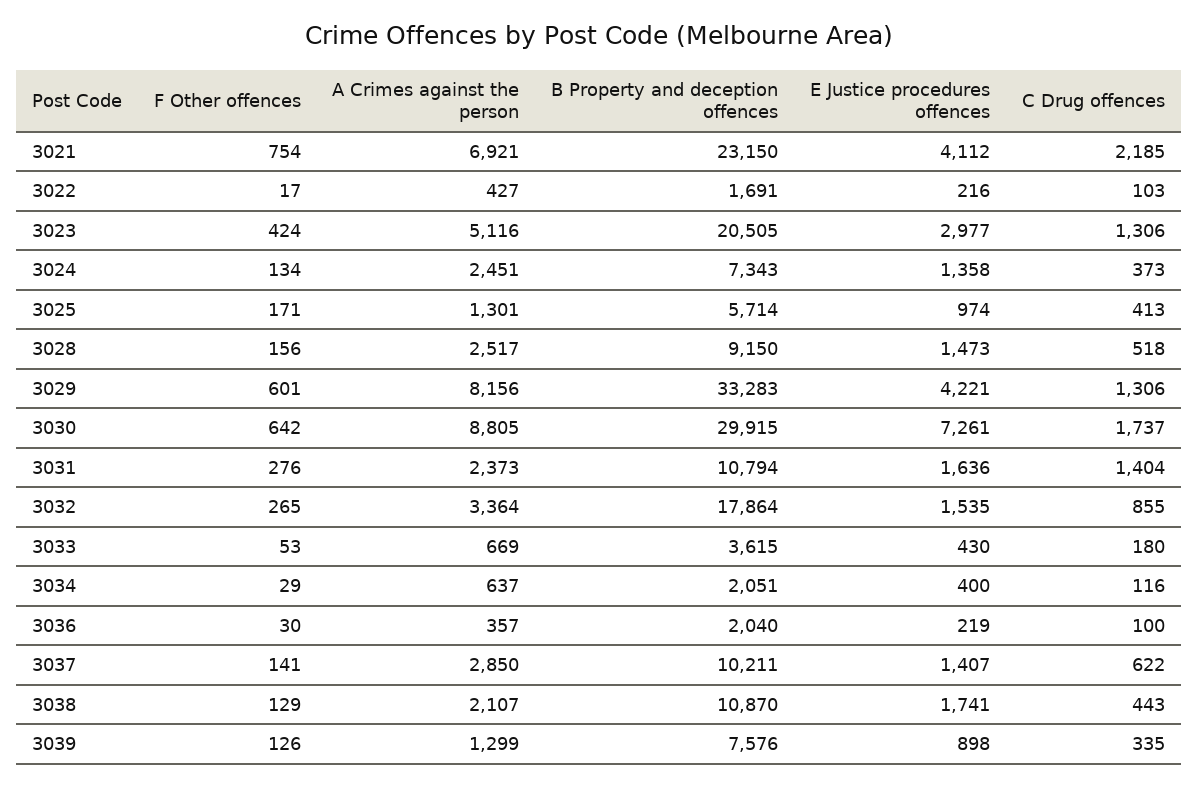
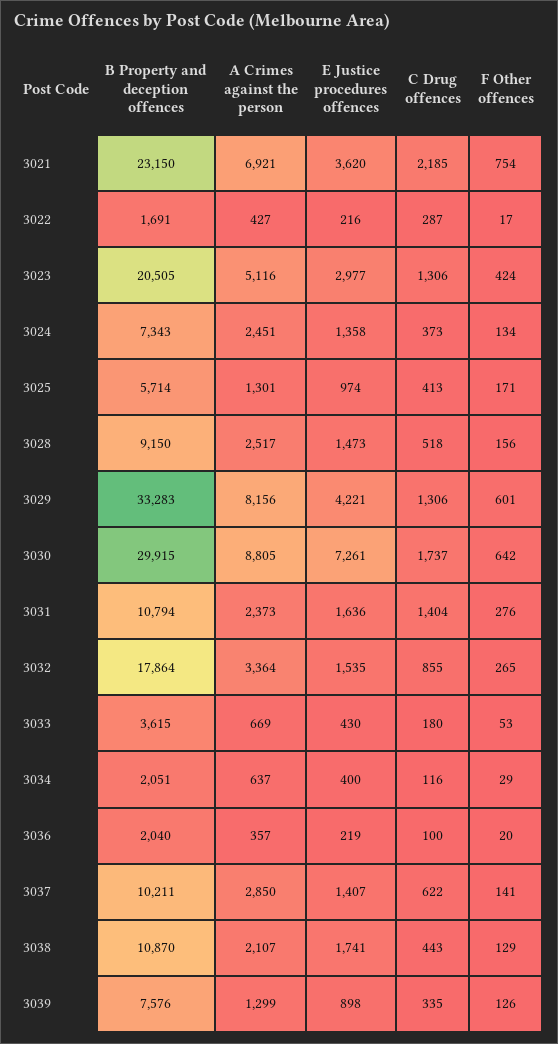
E Justice procedures offences, 3021: 4112 -> 3620
C Drug offences, 3022: 103 -> 287
F Other offences, 3036: 30 -> 20

